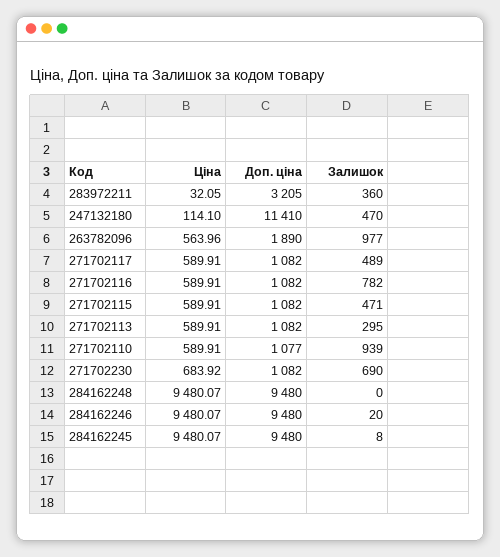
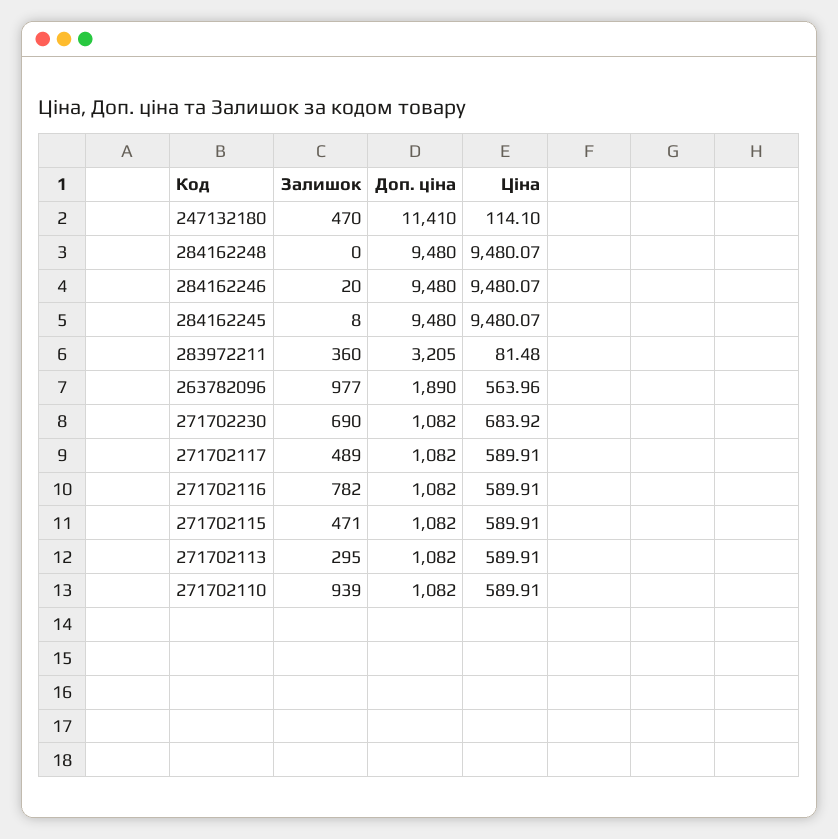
Ціна, 283972211: 32.05 -> 81.48
Доп. ціна, 271702110: 1077 -> 1082

